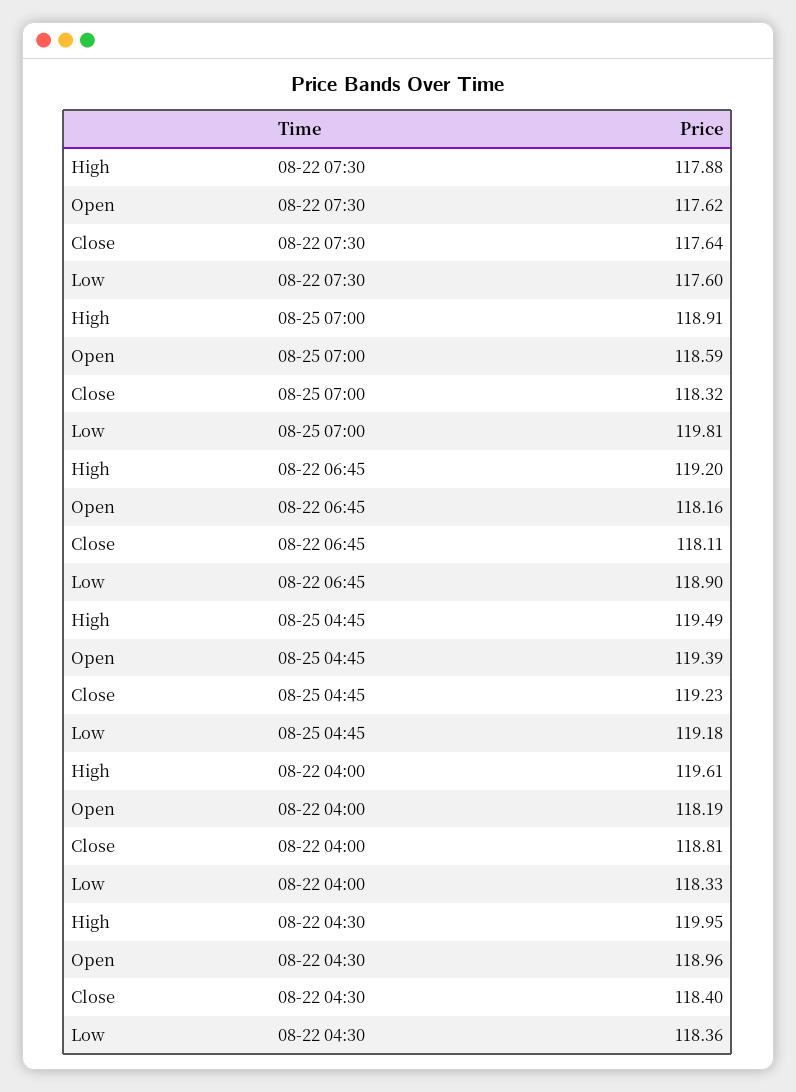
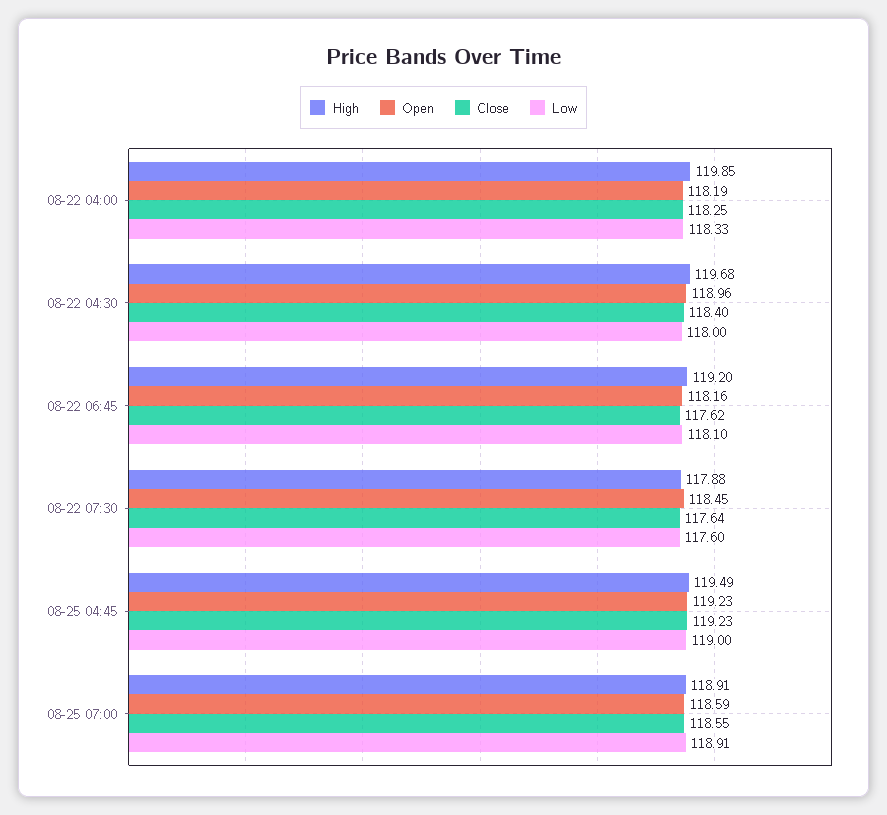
Open, 08-22 07:30: 117.62 -> 118.45
Close, 08-25 07:00: 118.32 -> 118.55
Low, 08-25 07:00: 119.81 -> 118.91
Close, 08-22 06:45: 118.11 -> 117.62
Low, 08-22 06:45: 118.9 -> 118.1
Open, 08-25 04:45: 119.39 -> 119.23
Low, 08-25 04:45: 119.18 -> 119
High, 08-22 04:00: 119.61 -> 119.85
Close, 08-22 04:00: 118.81 -> 118.25
High, 08-22 04:30: 119.95 -> 119.68
Low, 08-22 04:30: 118.36 -> 118

